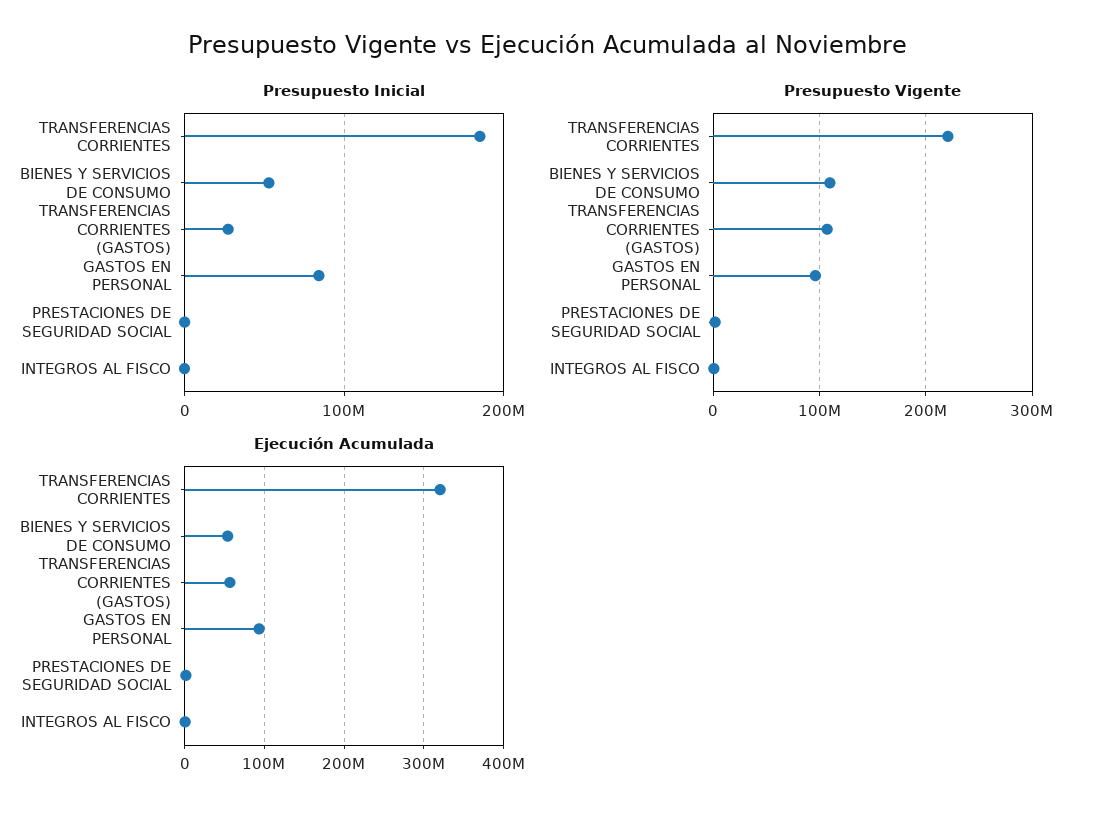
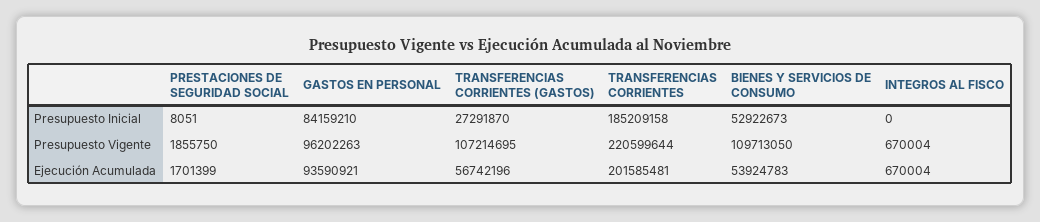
Ejecución Acumulada, TRANSFERENCIAS CORRIENTES: 320000000 -> 201585481

